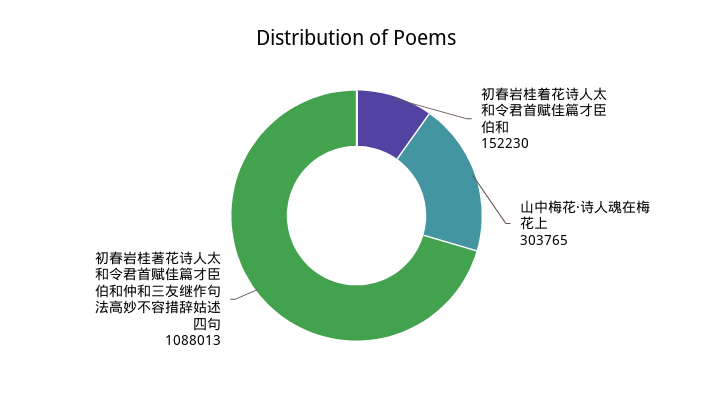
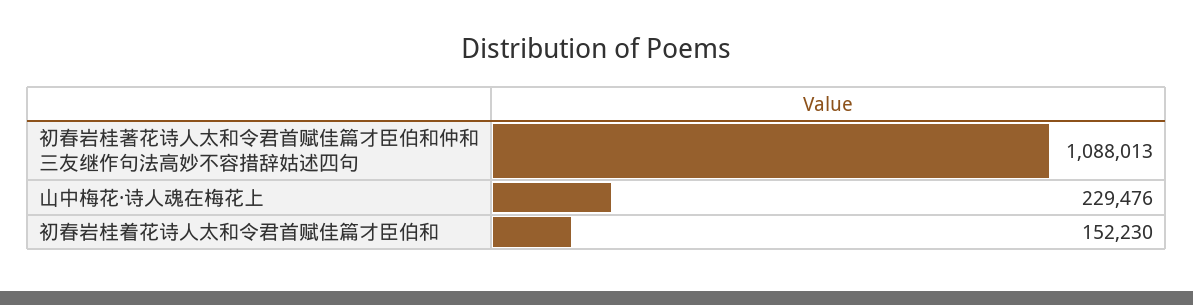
山中梅花·诗人魂在梅花上: 303765 -> 229476

